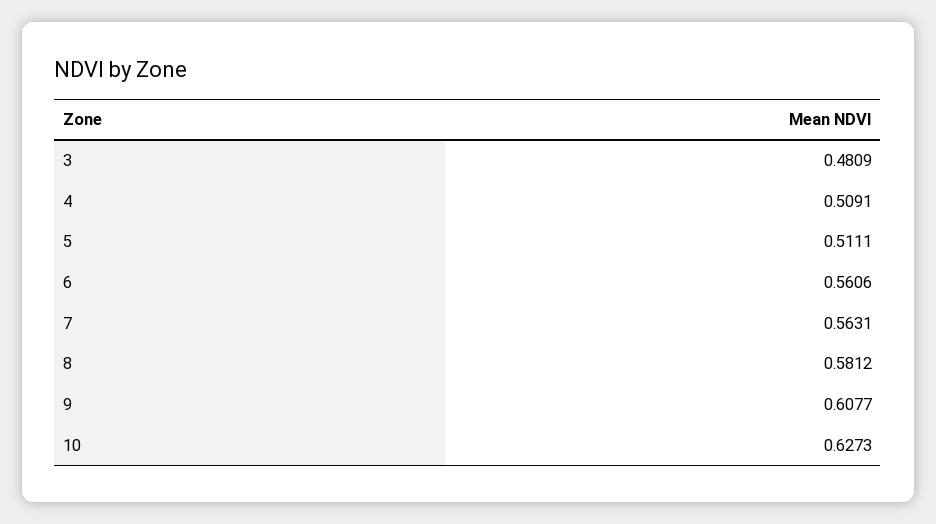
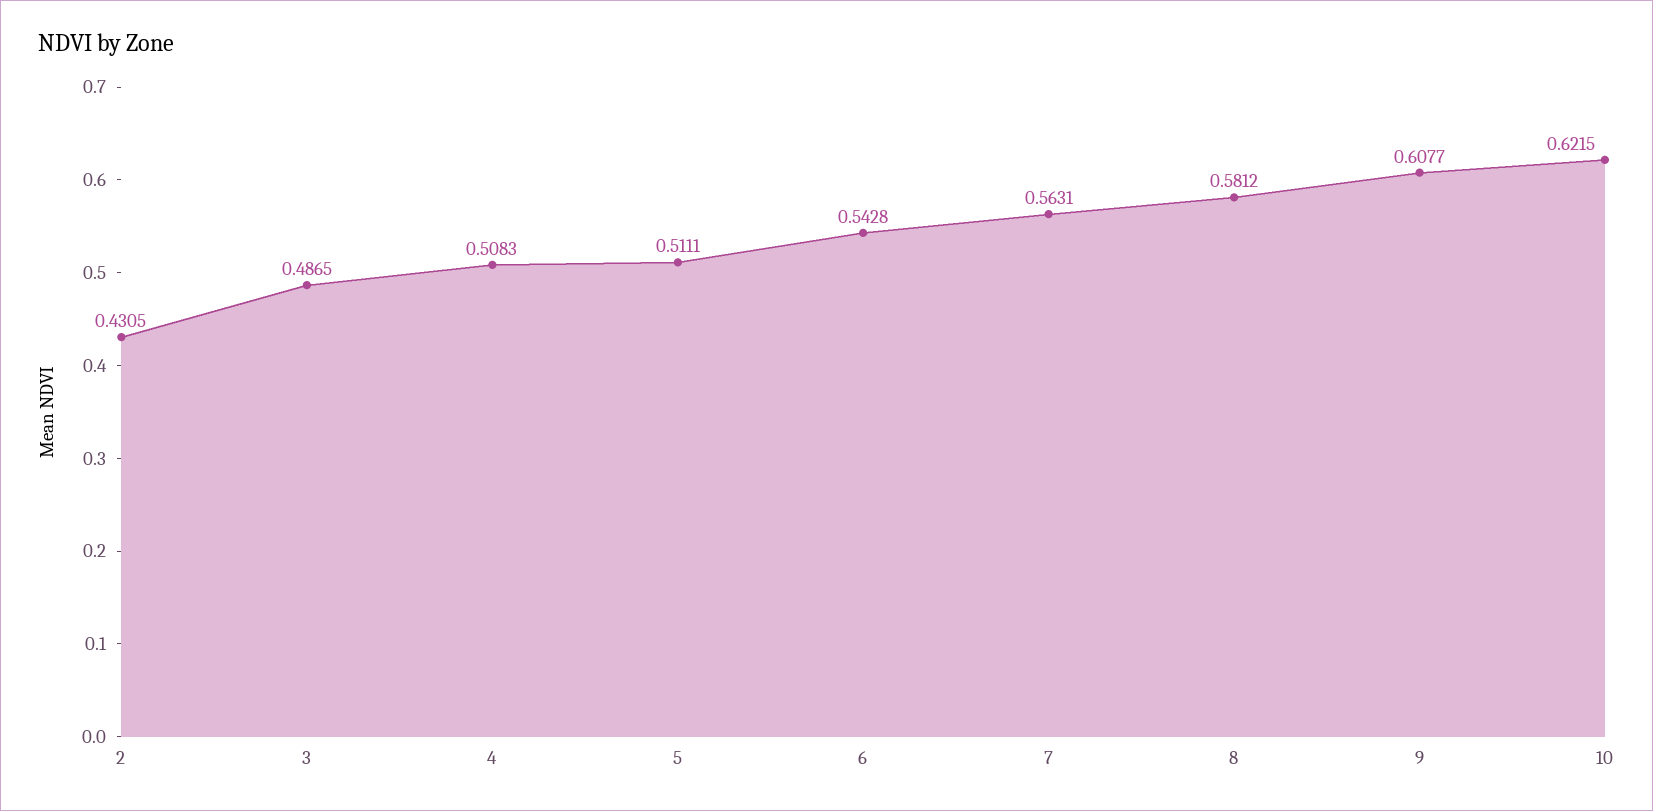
3: 0.4809 -> 0.4865
4: 0.5091 -> 0.5083
6: 0.5606 -> 0.5428
10: 0.6273 -> 0.6215
2: none -> 0.4305

